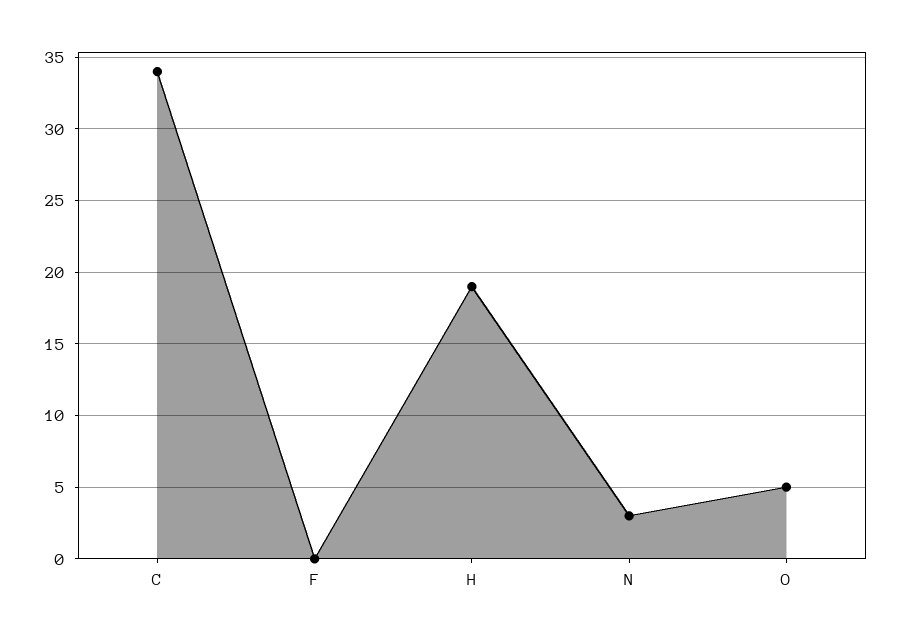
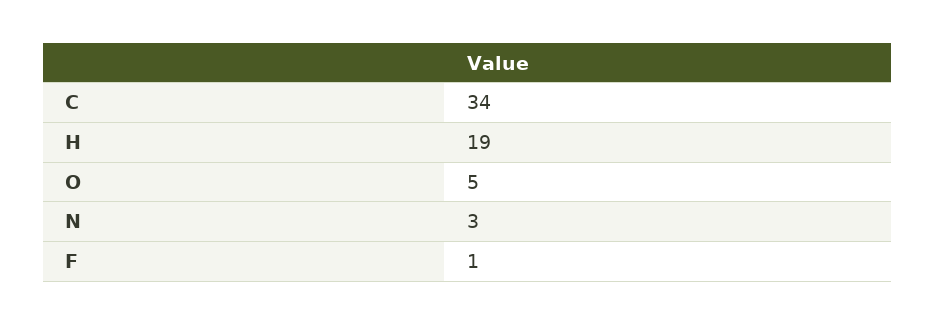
F: 0 -> 1

